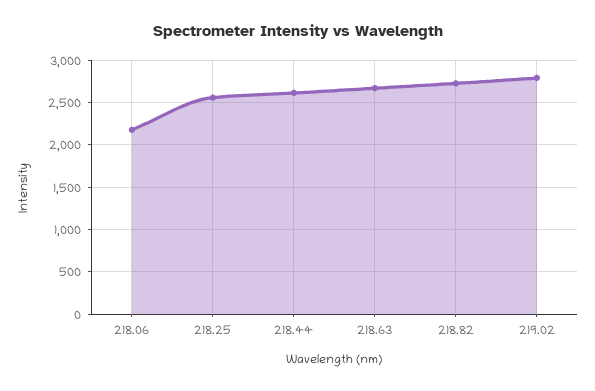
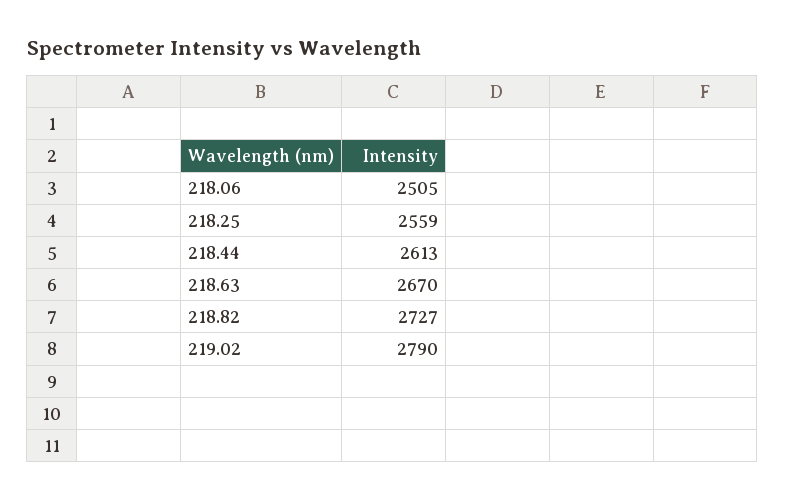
218.06: 2200 -> 2505

